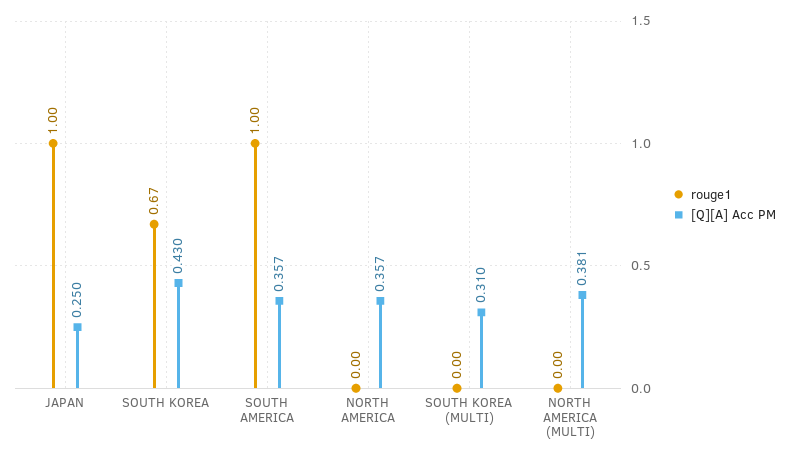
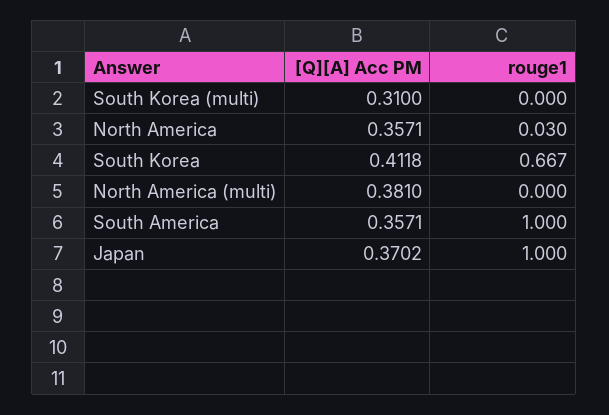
[Q][A] Acc PM, JAPAN: 0.25 -> 0.3702
[Q][A] Acc PM, SOUTH KOREA: 0.43 -> 0.4118
rouge1, NORTH AMERICA: 0 -> 0.03

